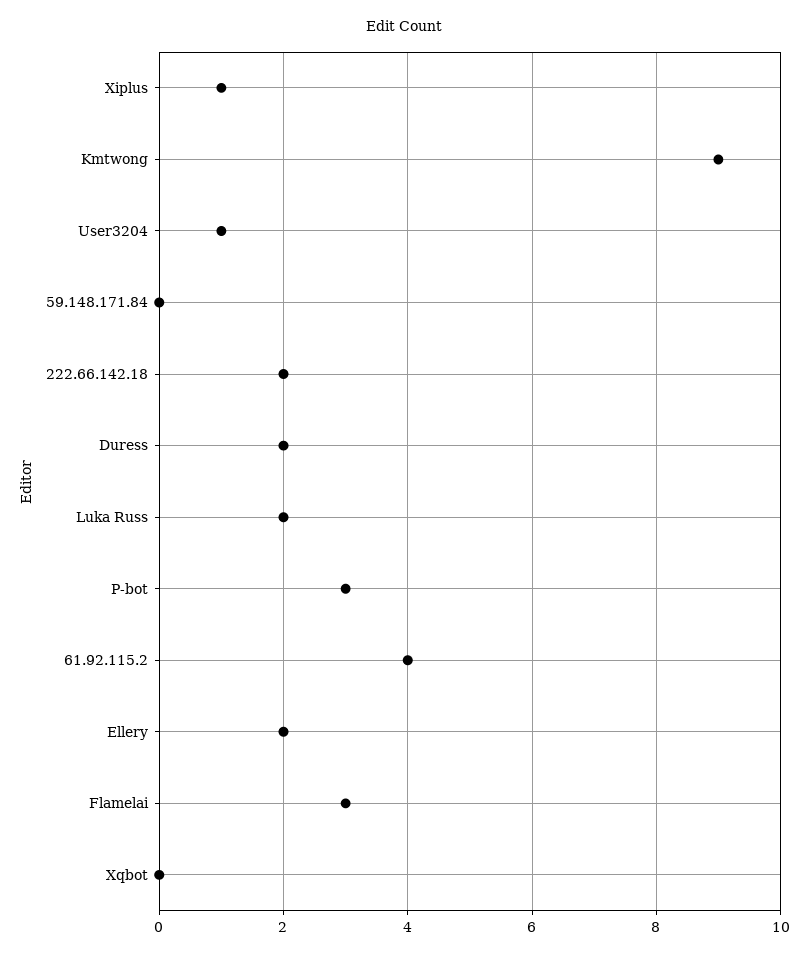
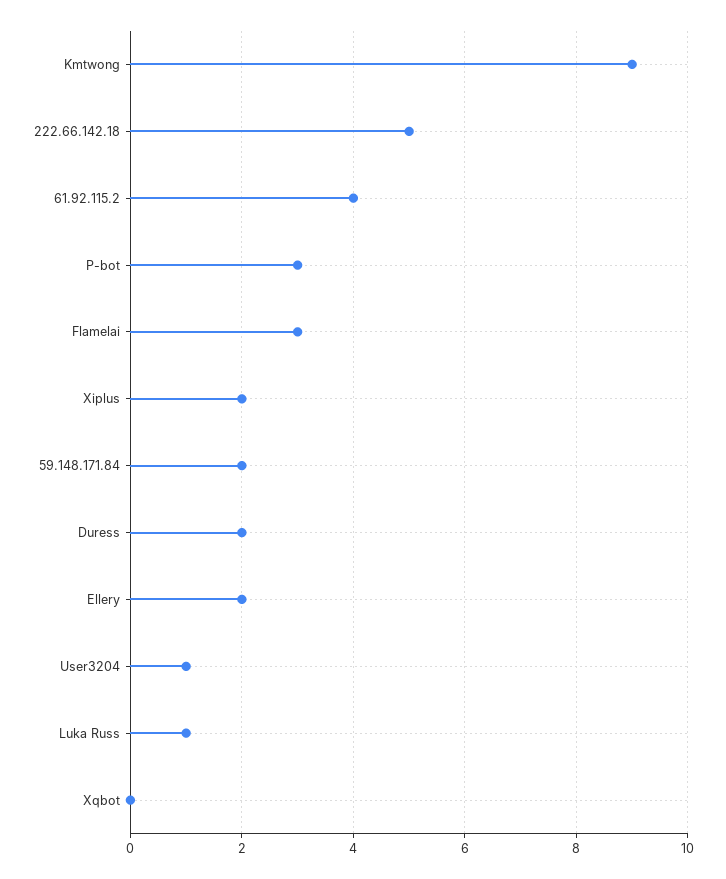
Xiplus: 1 -> 2
59.148.171.84: 0 -> 2
222.66.142.18: 2 -> 5
Luka Russ: 2 -> 1

